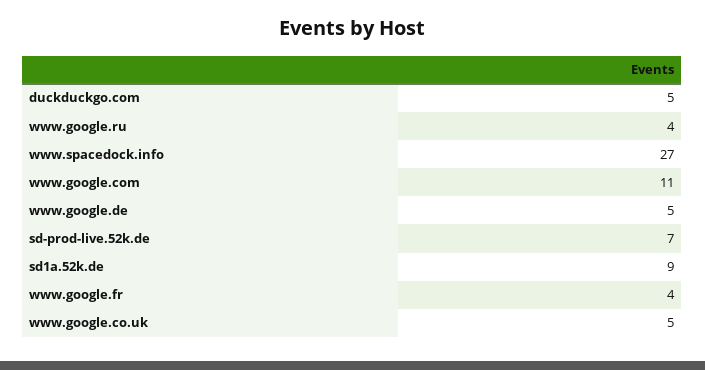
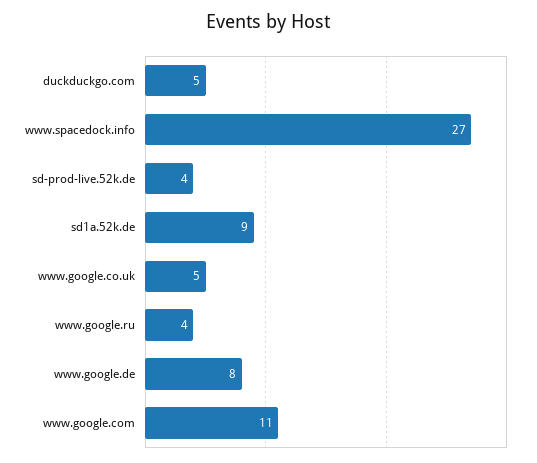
www.google.de: 5 -> 8
sd-prod-live.52k.de: 7 -> 4
www.google.fr: 4 -> none

